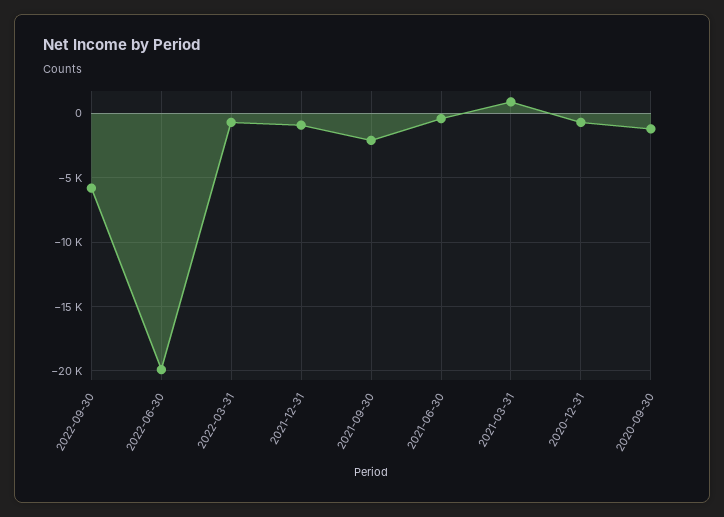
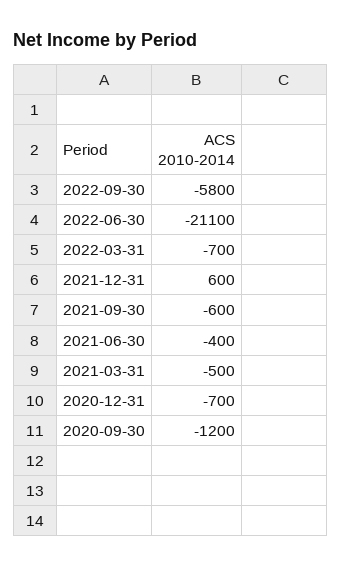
2022-06-30: -20000 -> -21100
2021-12-31: -1000 -> 600
2021-09-30: -2000 -> -600
2021-03-31: 1000 -> -500

